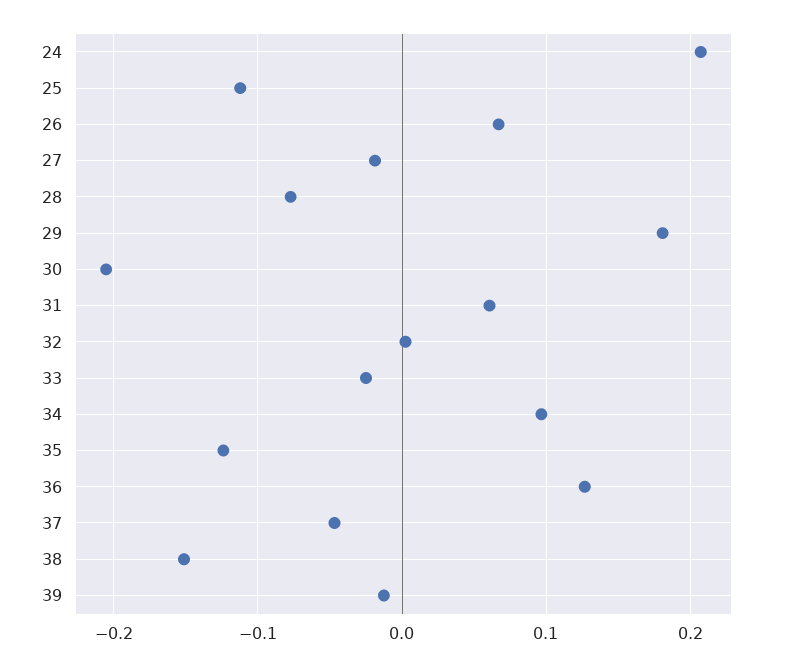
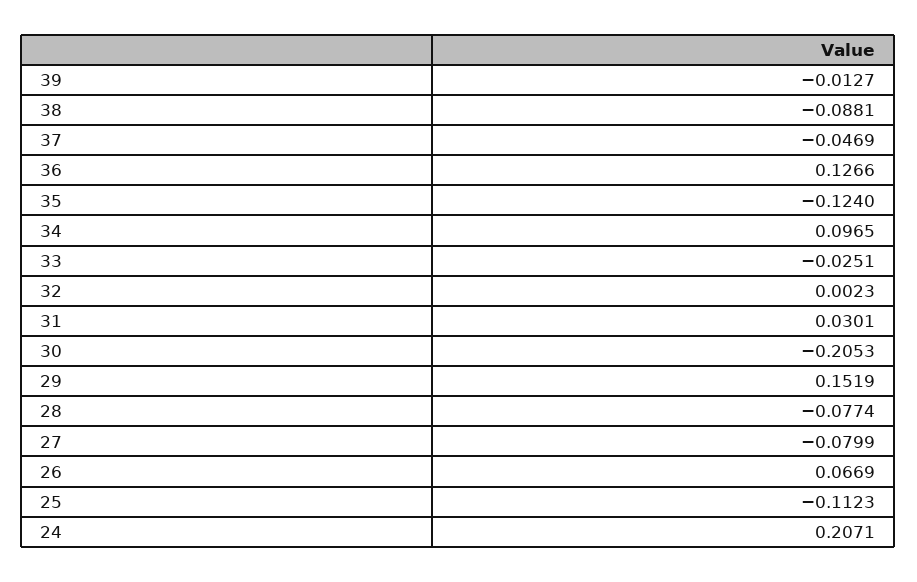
27: -0.02 -> -0.0799
29: 0.18 -> 0.1519
31: 0.06 -> 0.0301
38: -0.15 -> -0.0881

